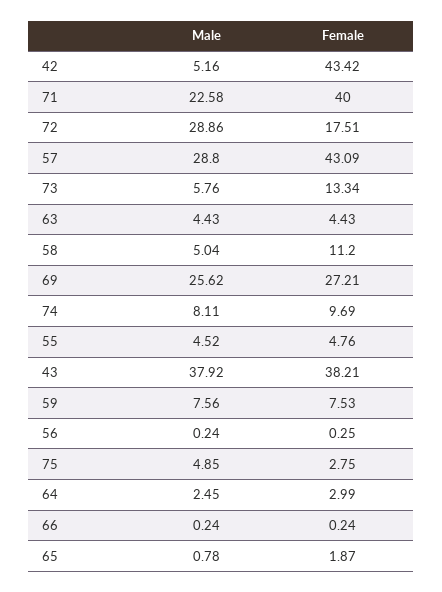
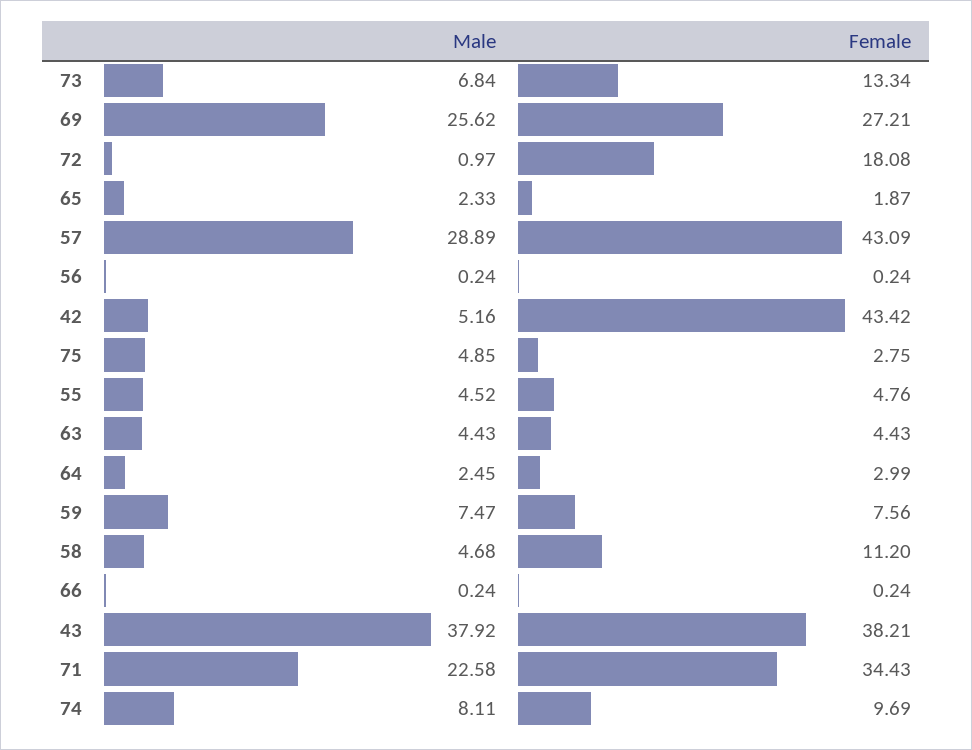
Female, 71: 40 -> 34.43
Male, 72: 28.86 -> 0.97
Female, 72: 17.51 -> 18.08
Male, 57: 28.8 -> 28.89
Male, 73: 5.76 -> 6.84
Male, 58: 5.04 -> 4.68
Male, 59: 7.56 -> 7.47
Female, 59: 7.53 -> 7.56
Female, 56: 0.25 -> 0.24
Male, 65: 0.78 -> 2.33

